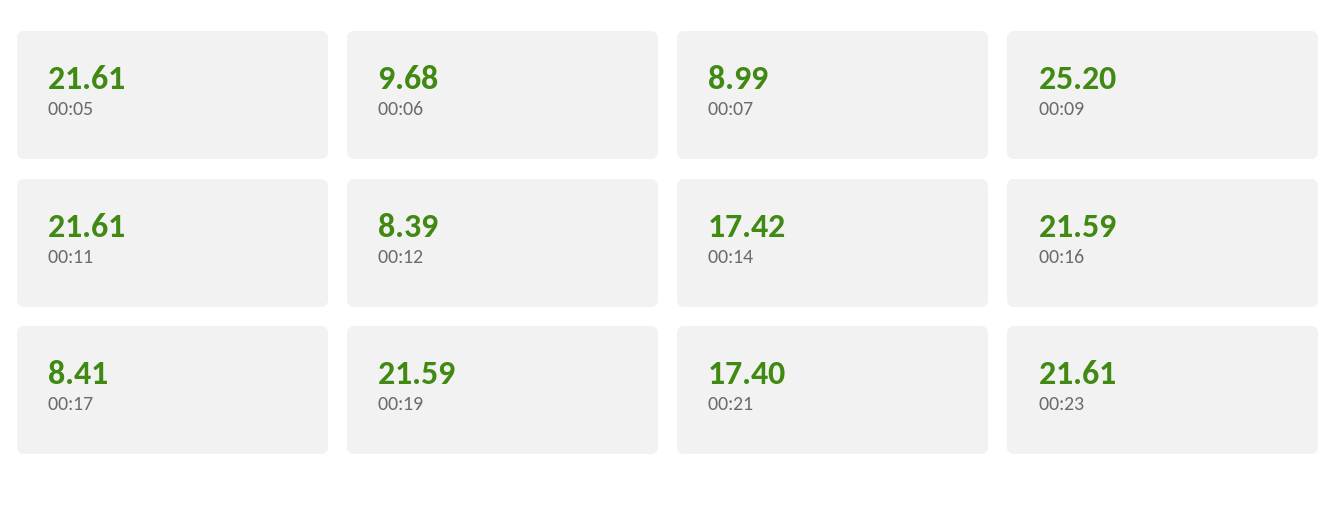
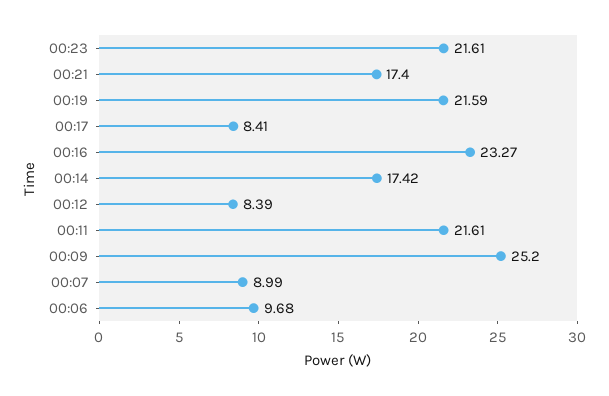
00:05: 21.61 -> none
00:16: 21.59 -> 23.27

